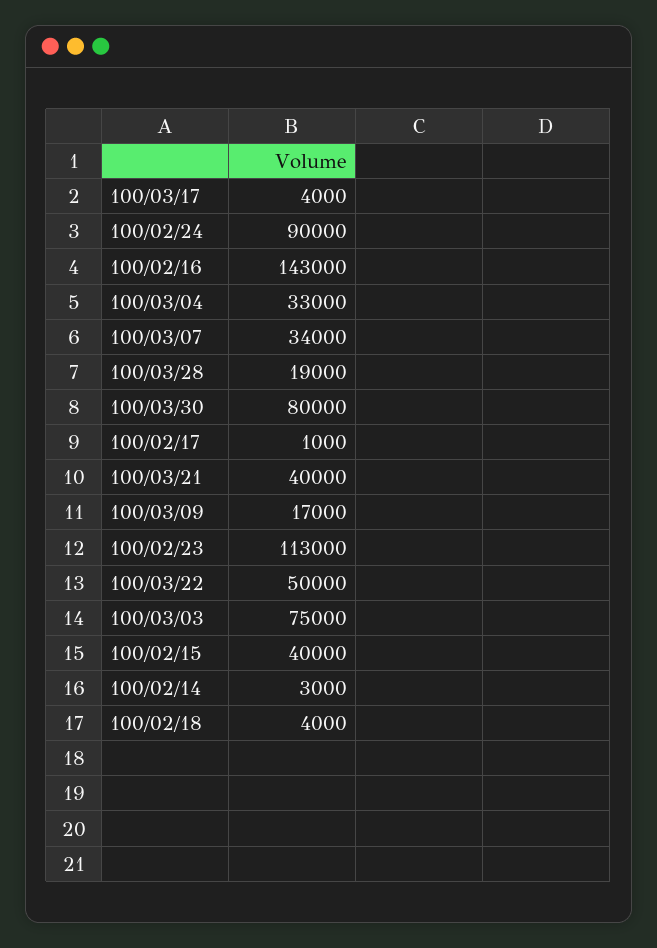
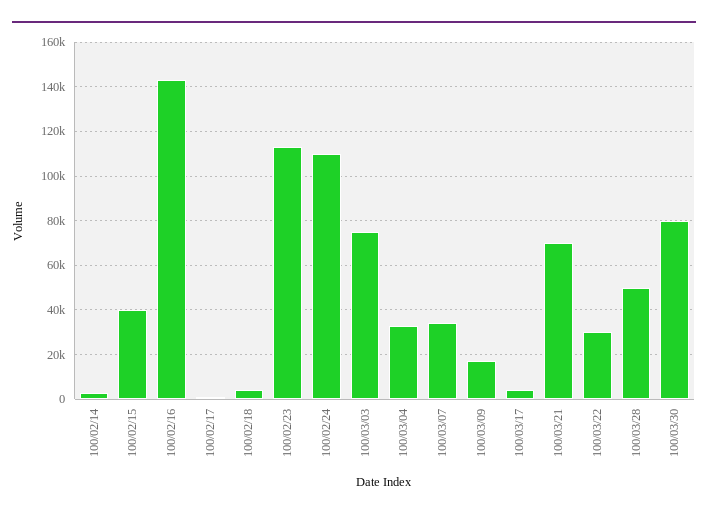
100/02/24: 90000 -> 110000
100/03/28: 19000 -> 50000
100/03/21: 40000 -> 70000
100/03/22: 50000 -> 30000

